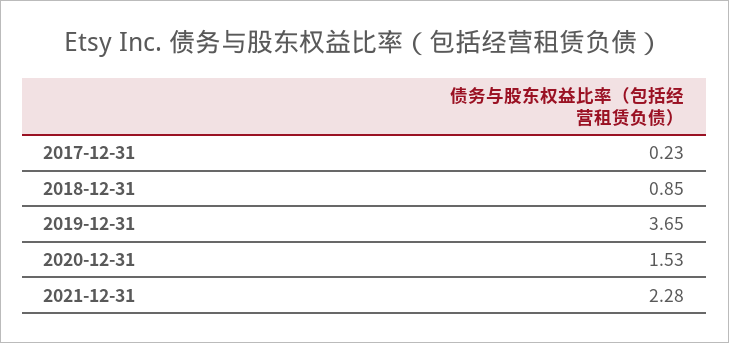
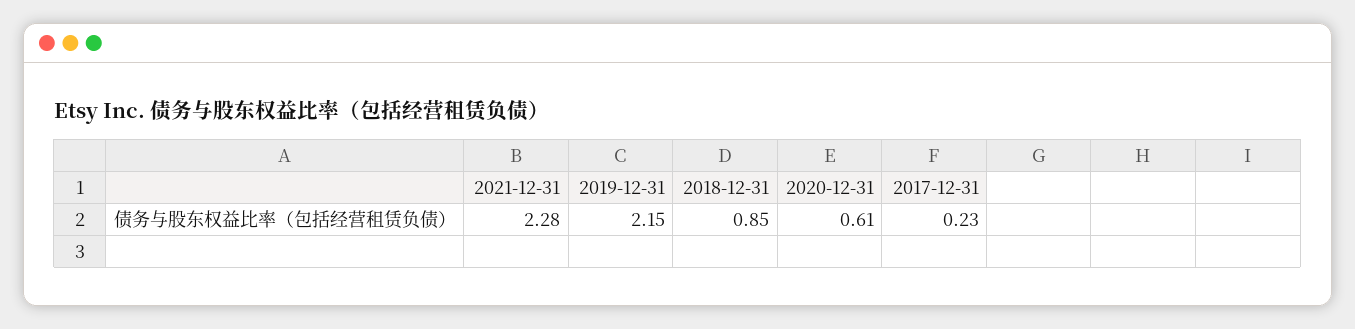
2019-12-31: 3.65 -> 2.15
2020-12-31: 1.53 -> 0.61

